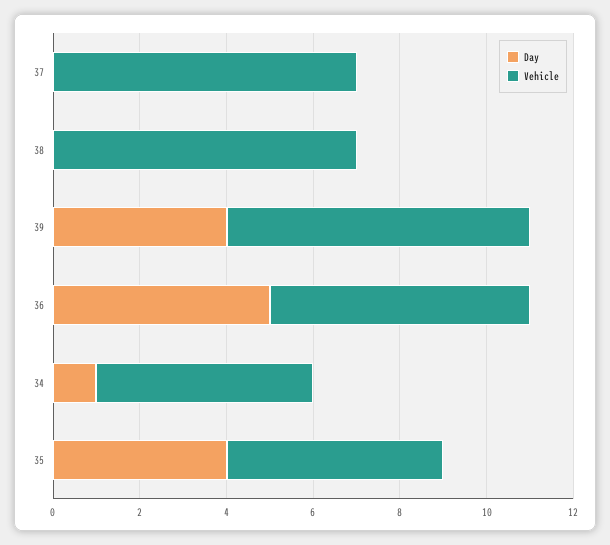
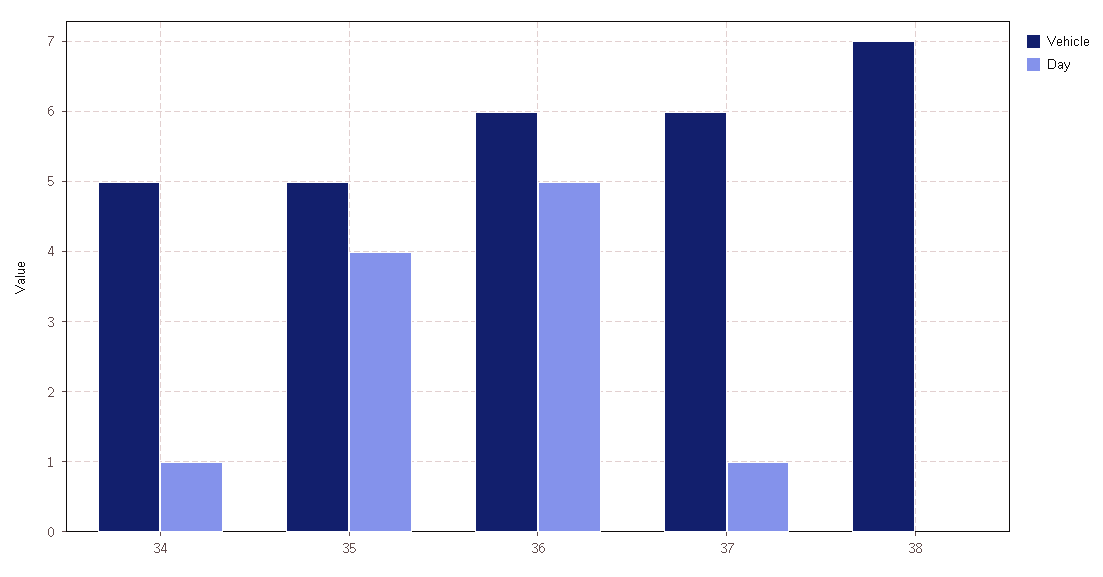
Day, 37: 0 -> 1
Vehicle, 37: 7 -> 6
Day, 39: 4 -> none
Vehicle, 39: 7 -> none

